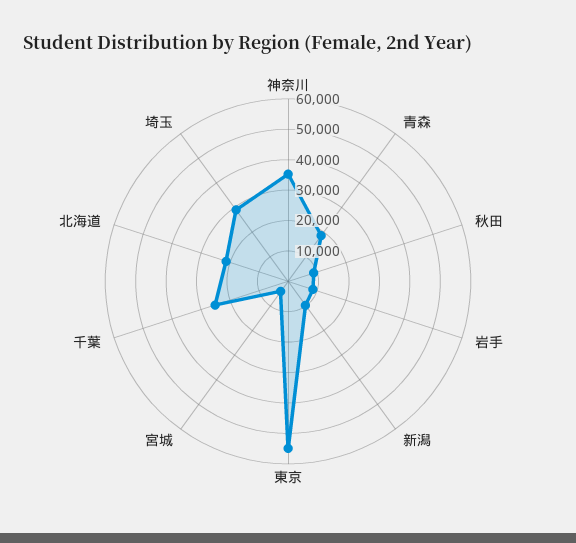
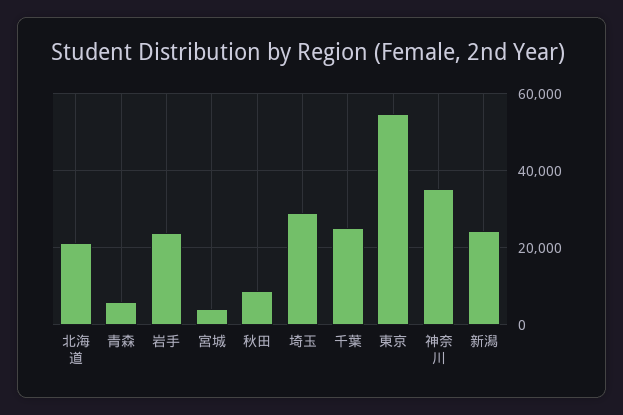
青森: 20000 -> 6000
岩手: 10000 -> 24000
新潟: 10000 -> 24000

